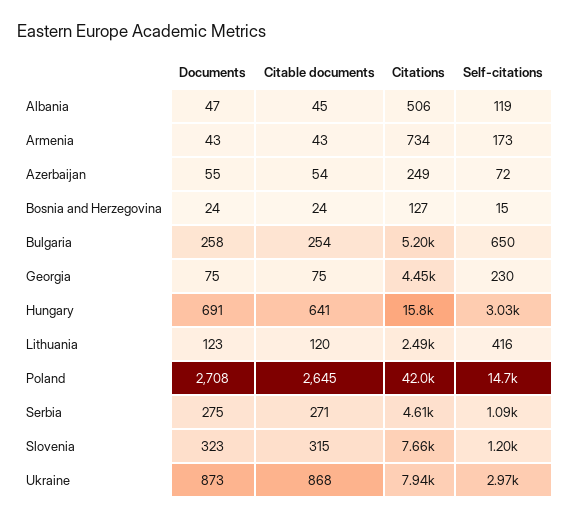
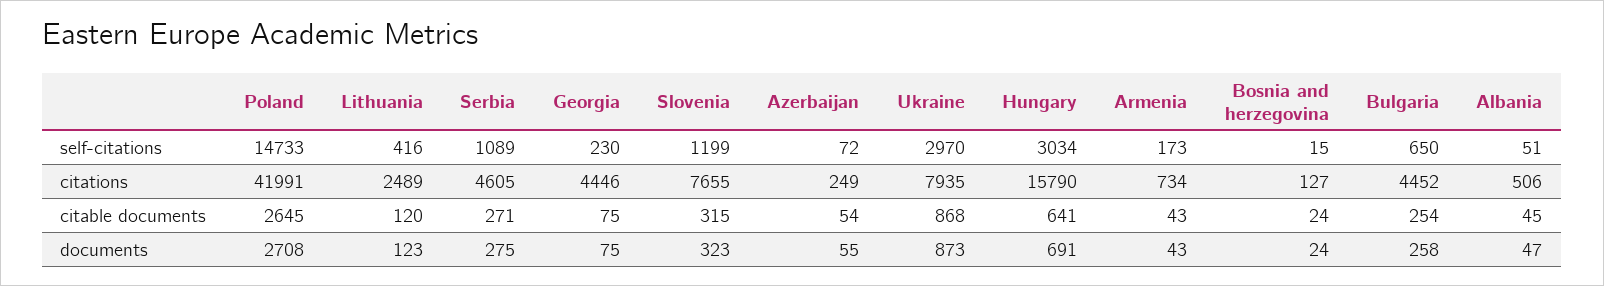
Self-citations, Albania: 119 -> 51
Citations, Bulgaria: 5200 -> 4452

